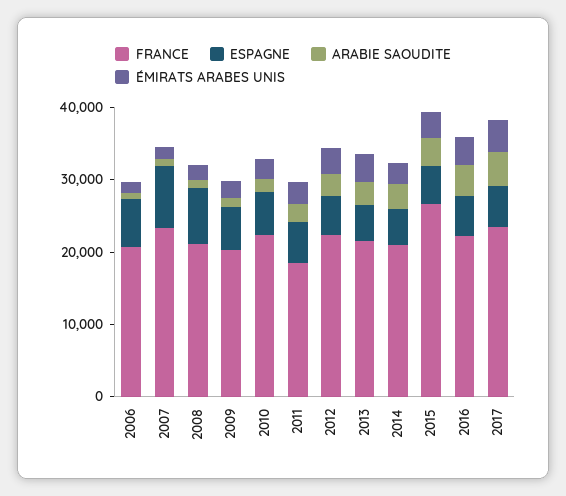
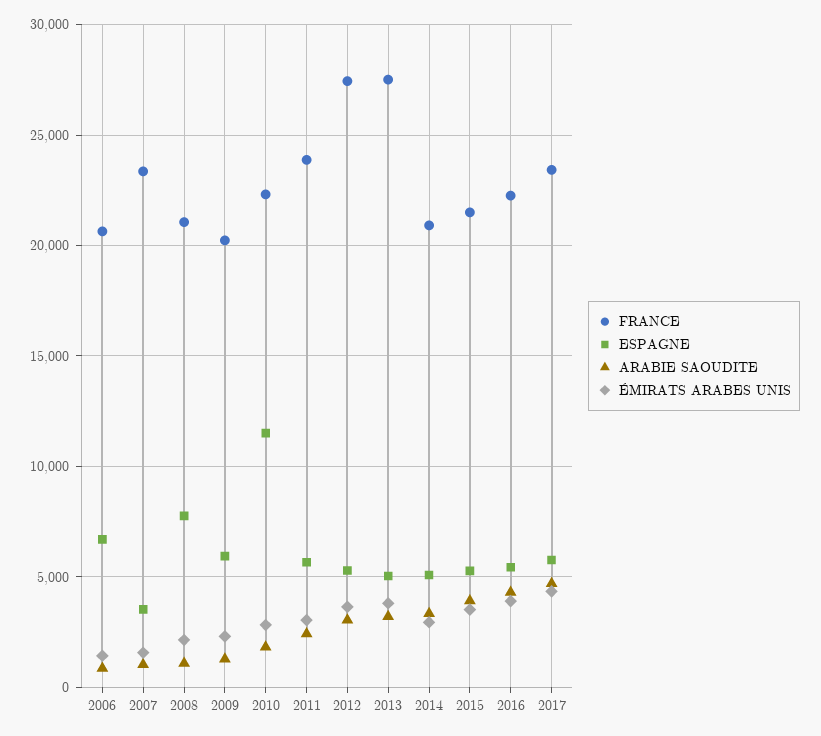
ESPAGNE, 2007: 8000 -> 3500
ESPAGNE, 2010: 6000 -> 11500
FRANCE, 2011: 18000 -> 24000
FRANCE, 2012: 22000 -> 27500
FRANCE, 2013: 22000 -> 27500
FRANCE, 2015: 26000 -> 21500

